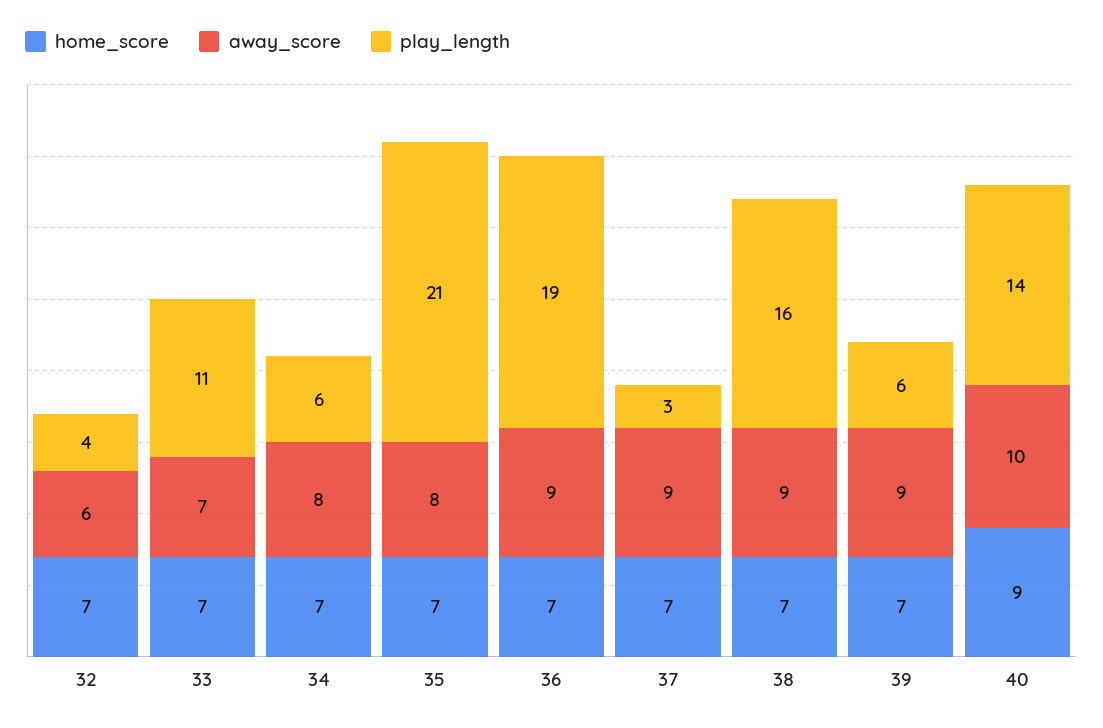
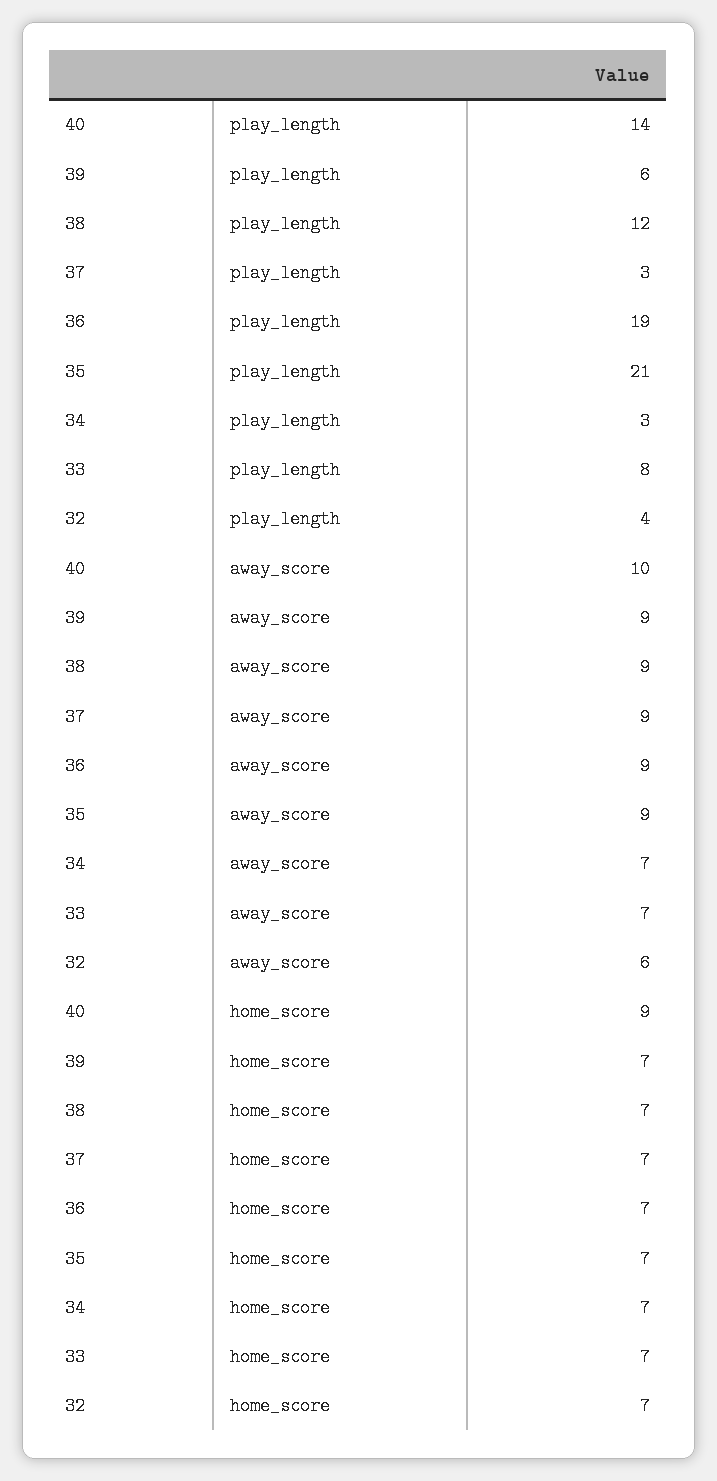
play_length, 33: 11 -> 8
away_score, 34: 8 -> 7
play_length, 34: 6 -> 3
away_score, 35: 8 -> 9
play_length, 38: 16 -> 12

